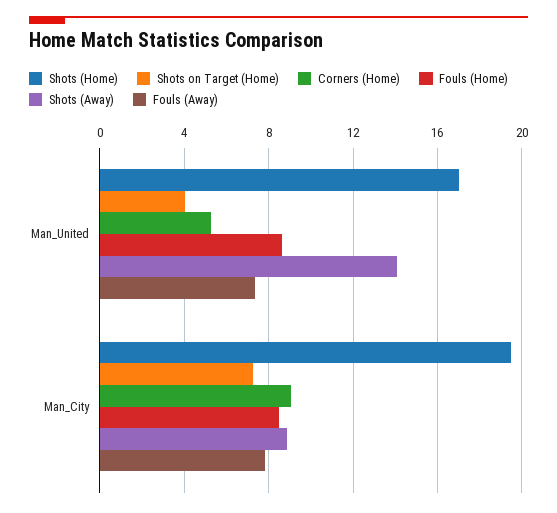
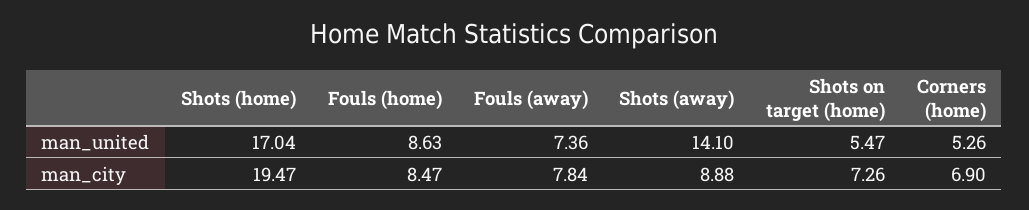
Shots on Target (Home), Man_United: 4 -> 5.47
Corners (Home), Man_City: 9 -> 6.9

